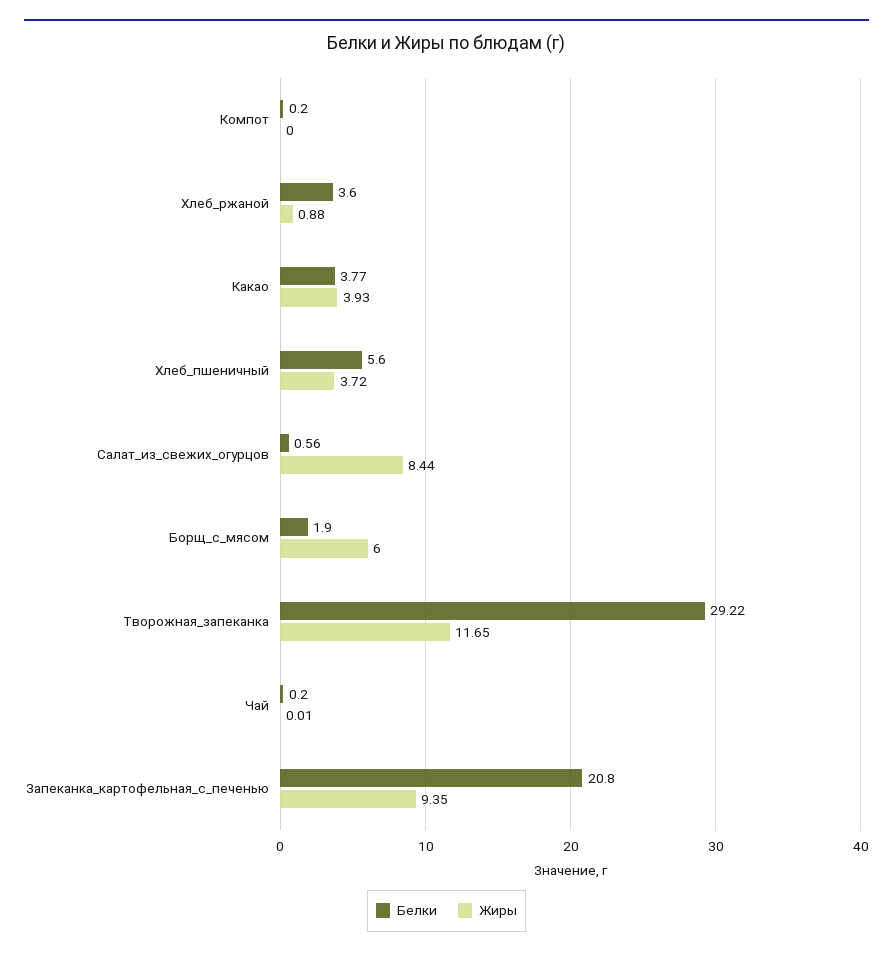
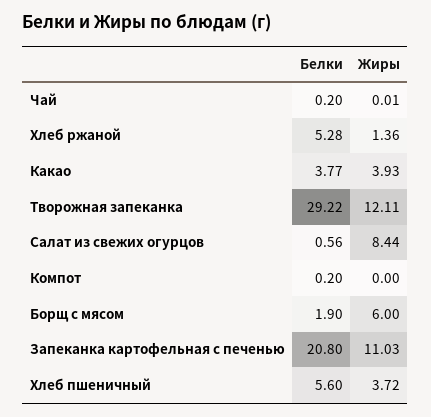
Белки, Хлеб_ржаной: 3.6 -> 5.28
Жиры, Хлеб_ржаной: 0.88 -> 1.36
Жиры, Творожная_запеканка: 11.65 -> 12.11
Жиры, Запеканка_картофельная_с_печенью: 9.35 -> 11.03

